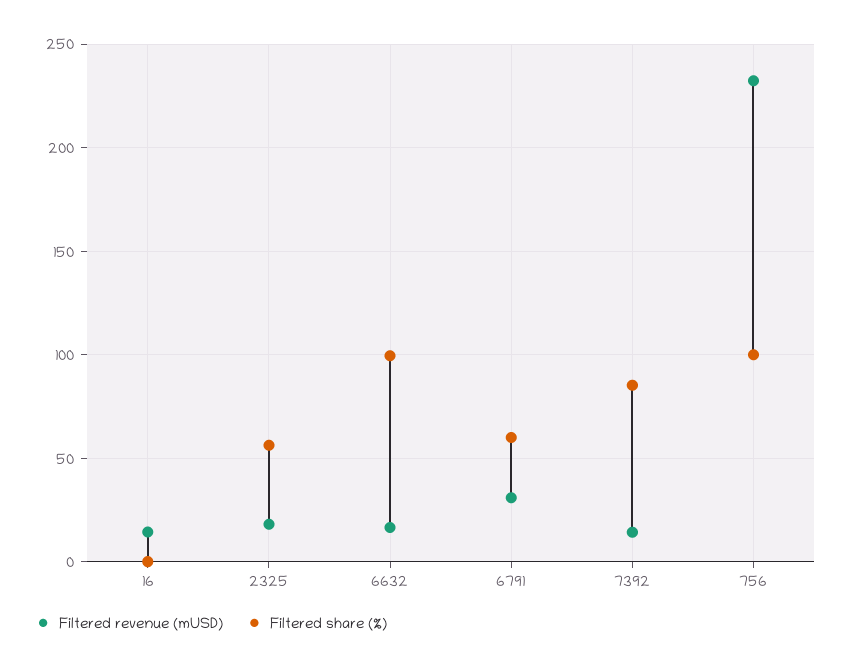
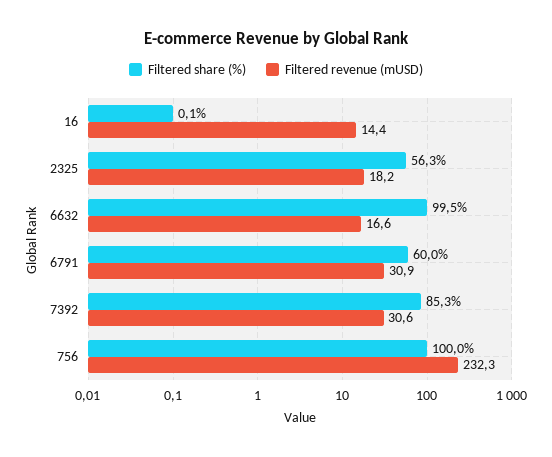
Filtered revenue (mUSD), 7392: 15 -> 30.6

